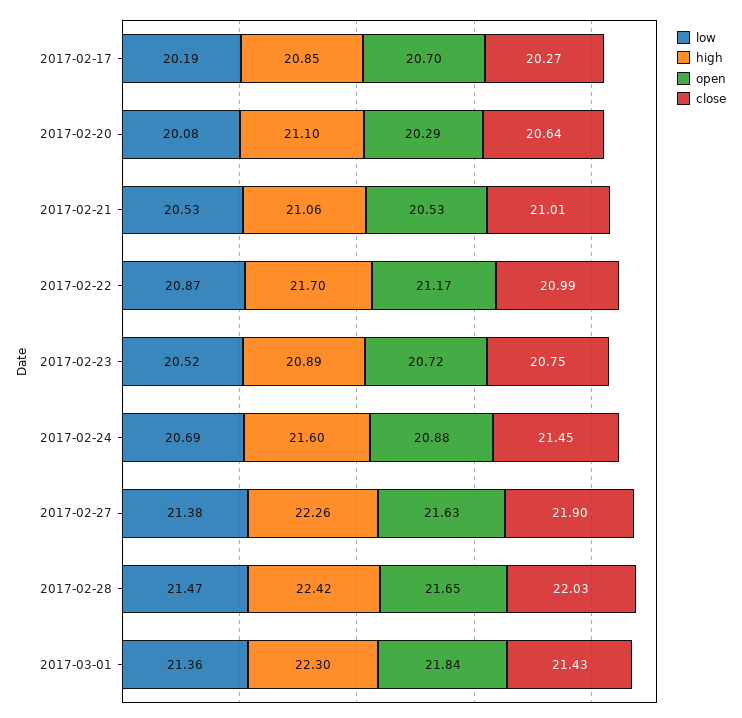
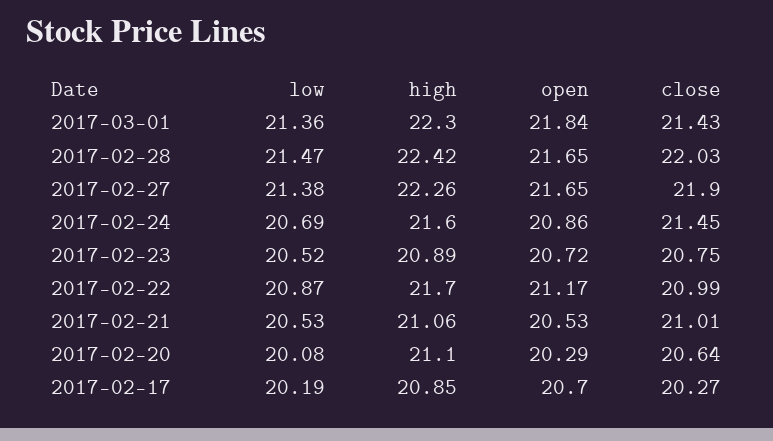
open, 2017-02-24: 20.88 -> 20.86
open, 2017-02-27: 21.63 -> 21.65

